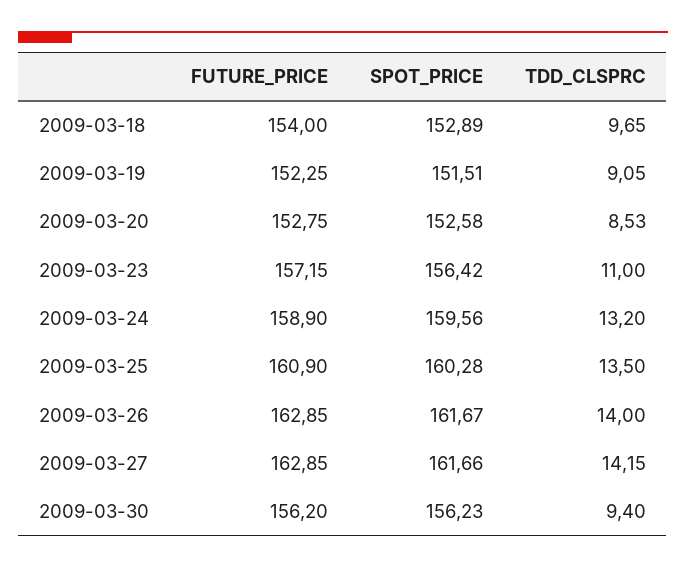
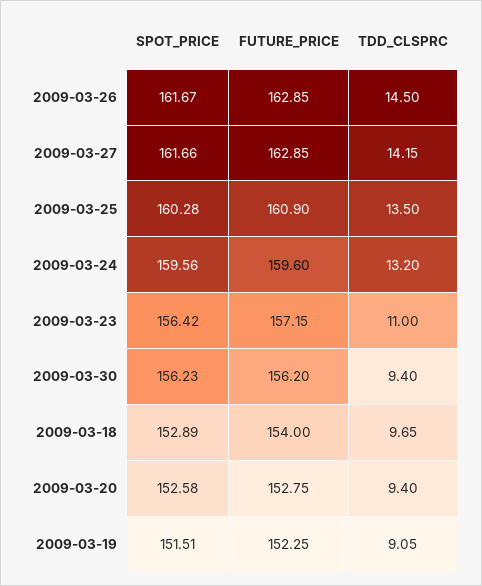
TDD_CLSPRC, 2009-03-20: 8.53 -> 9.4
FUTURE_PRICE, 2009-03-24: 158.9 -> 159.6
TDD_CLSPRC, 2009-03-26: 14 -> 14.5

